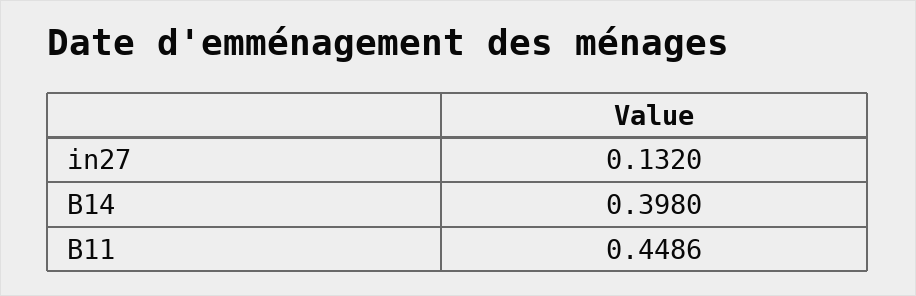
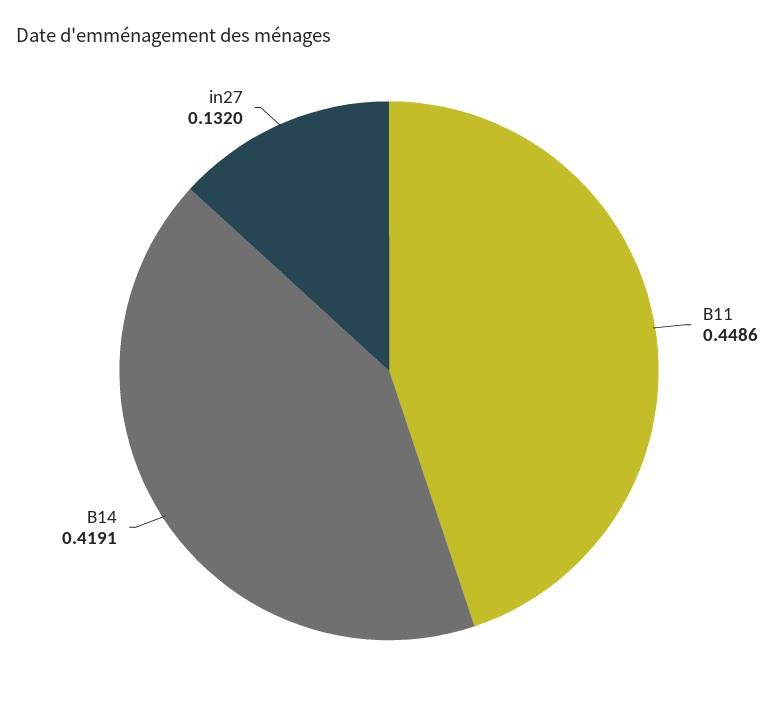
B14: 0.398 -> 0.4191

